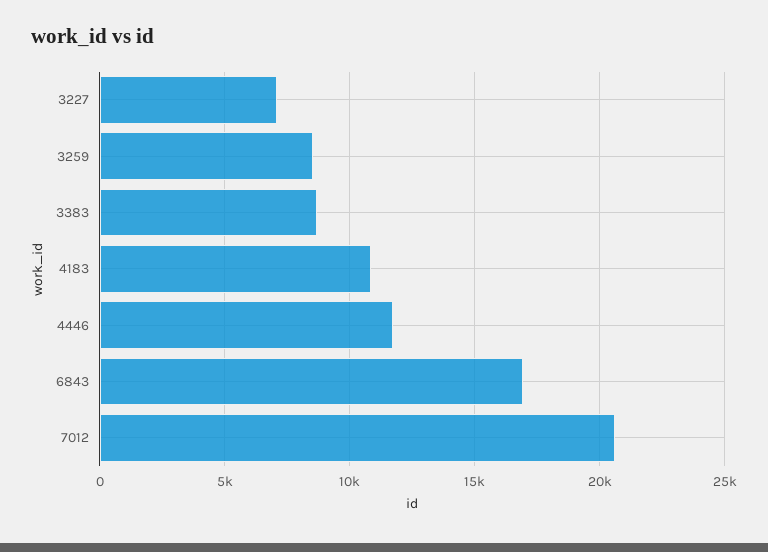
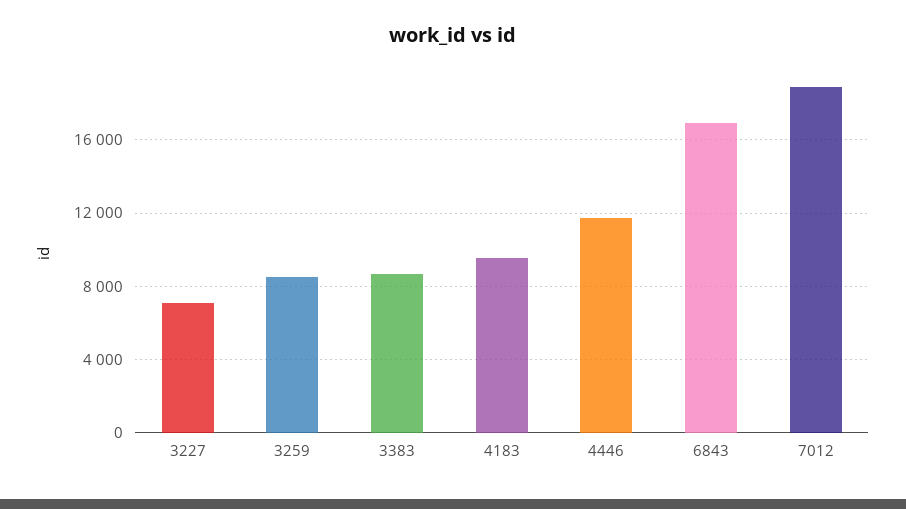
4183: 11000 -> 9500
7012: 20500 -> 19000

